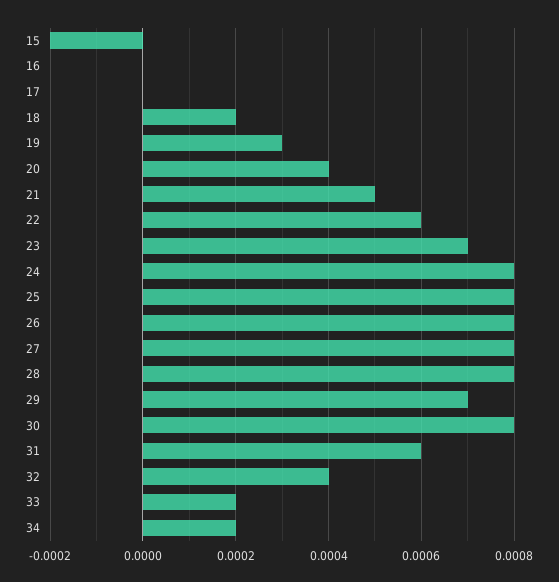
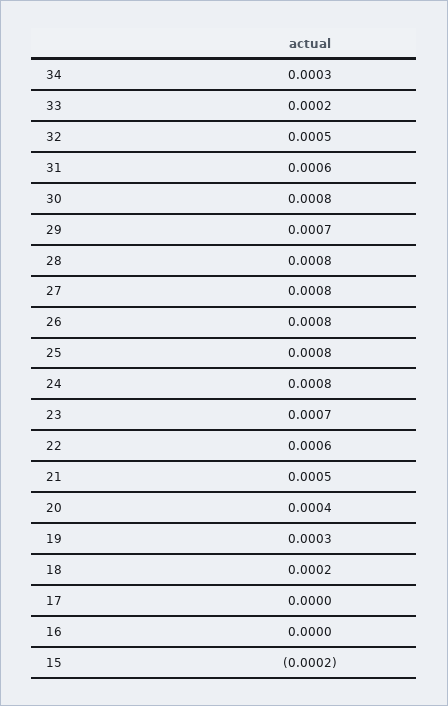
32: 0.0004 -> 0.0005
34: 0.0002 -> 0.0003

